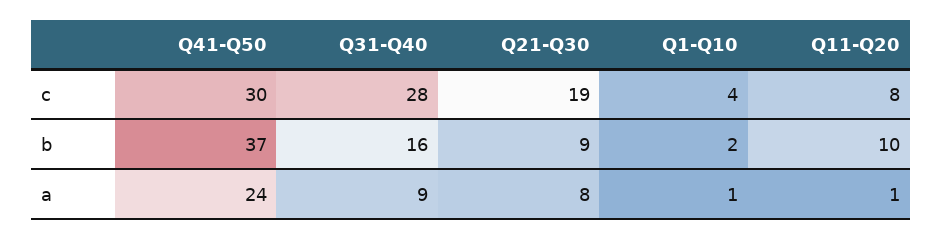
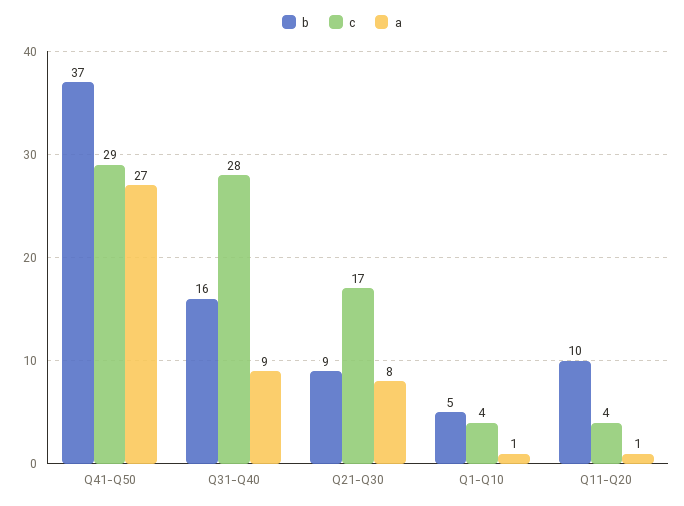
c, Q41-Q50: 30 -> 29
c, Q21-Q30: 19 -> 17
c, Q11-Q20: 8 -> 4
b, Q1-Q10: 2 -> 5
a, Q41-Q50: 24 -> 27

